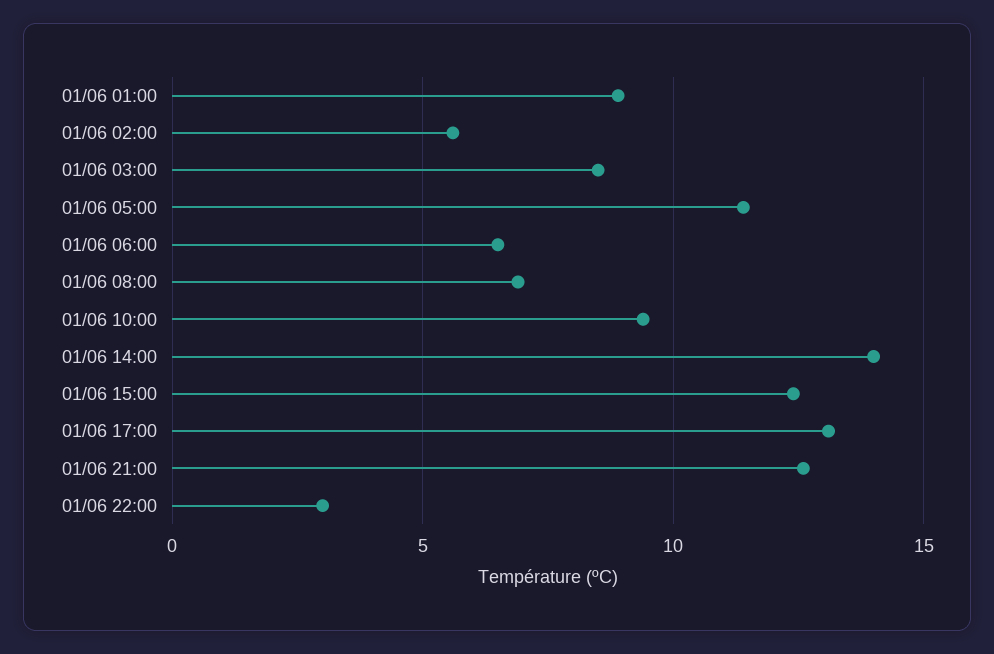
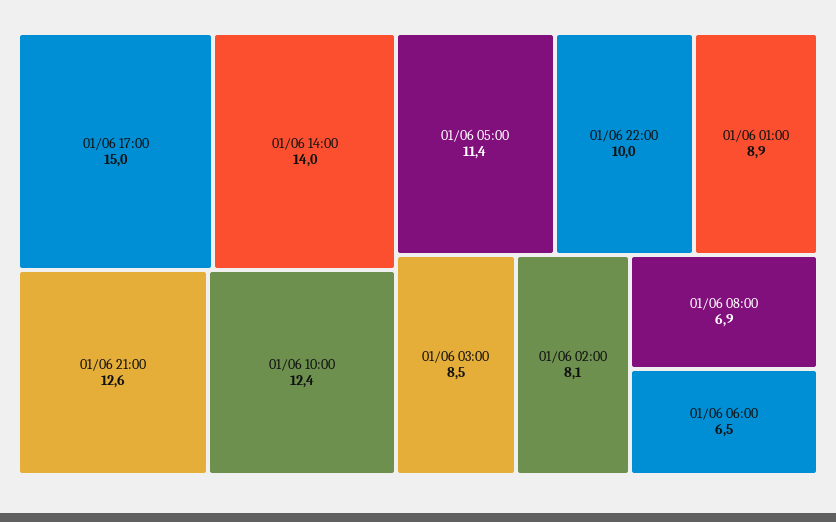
01/06 02:00: 5.5 -> 8.1
01/06 10:00: 9.5 -> 12.4
01/06 15:00: 12.5 -> none
01/06 17:00: 13 -> 15
01/06 22:00: 3 -> 10

